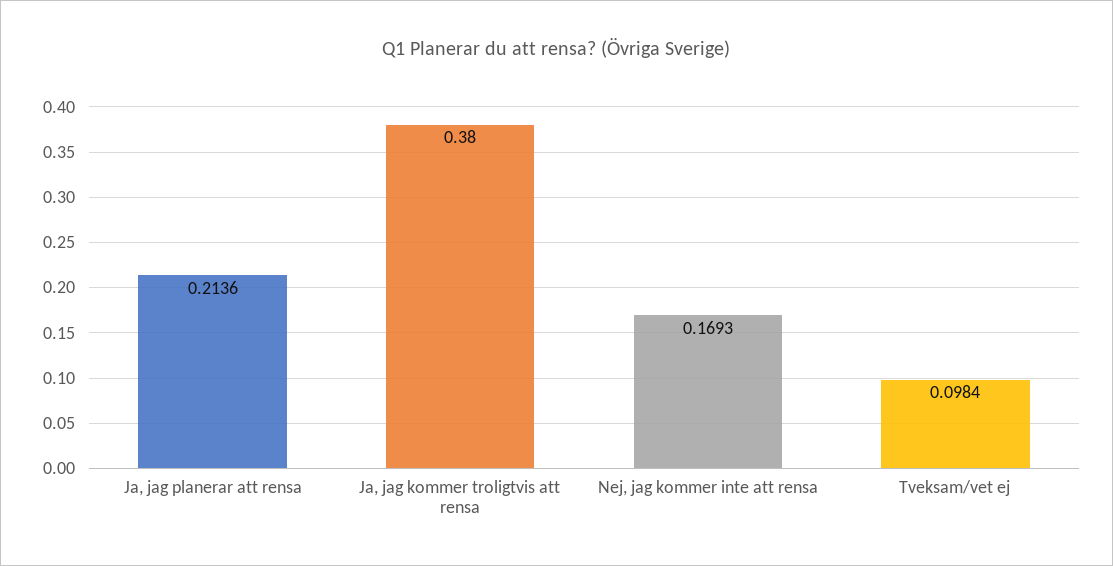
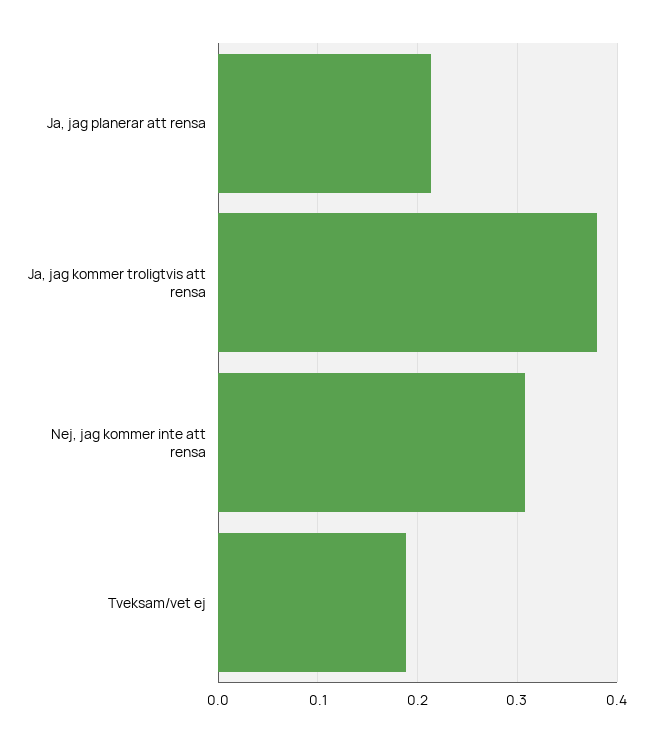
Nej, jag kommer inte att rensa: 0.1693 -> 0.31
Tveksam/vet ej: 0.0984 -> 0.19

